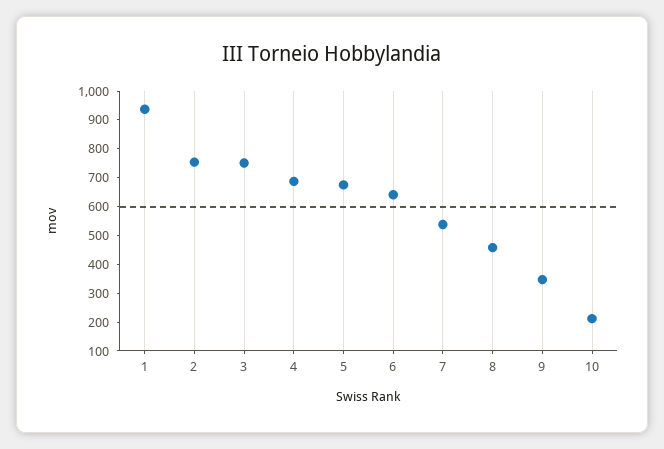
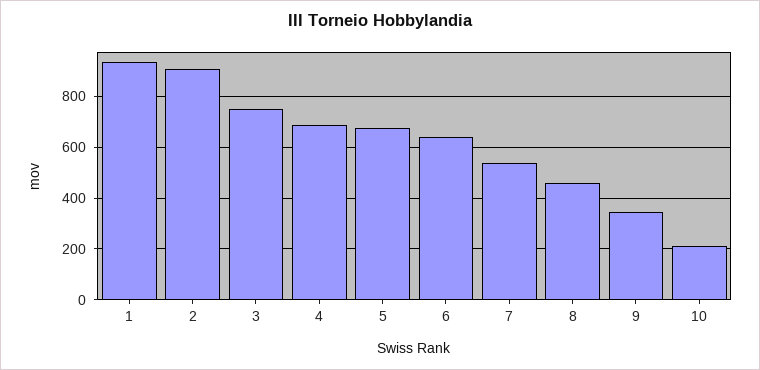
2: 750 -> 900

